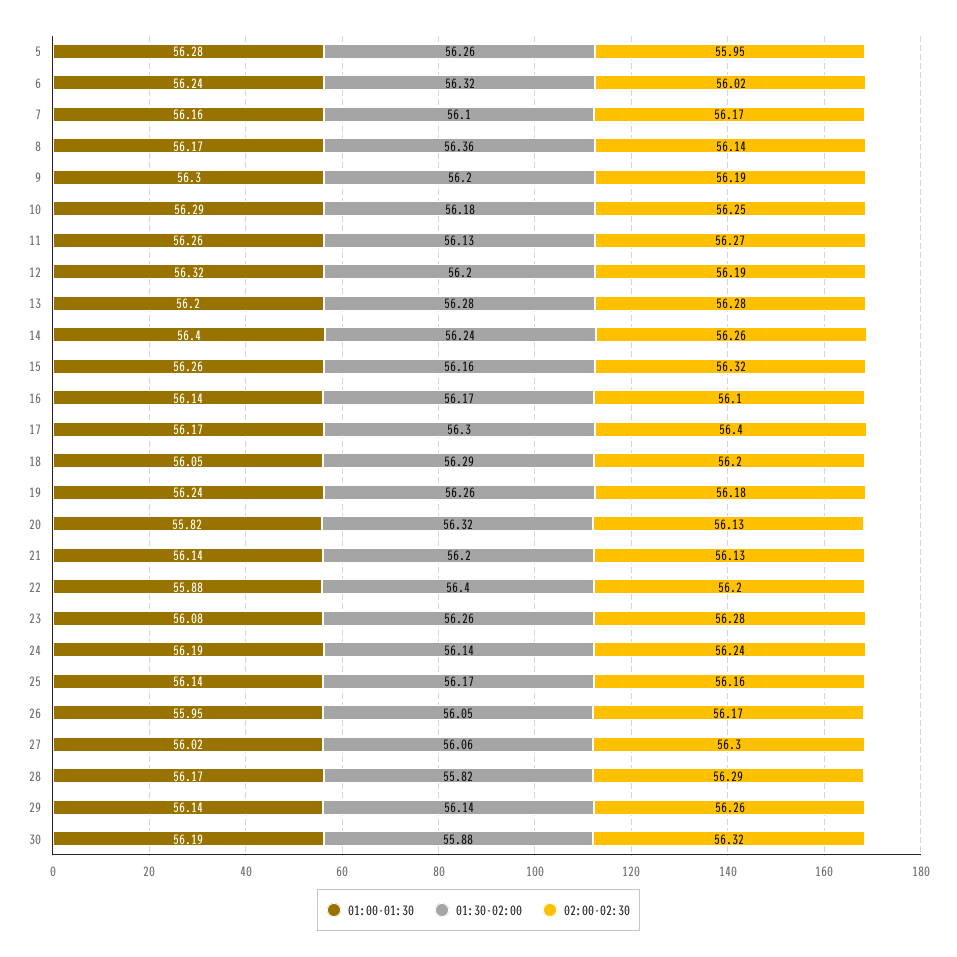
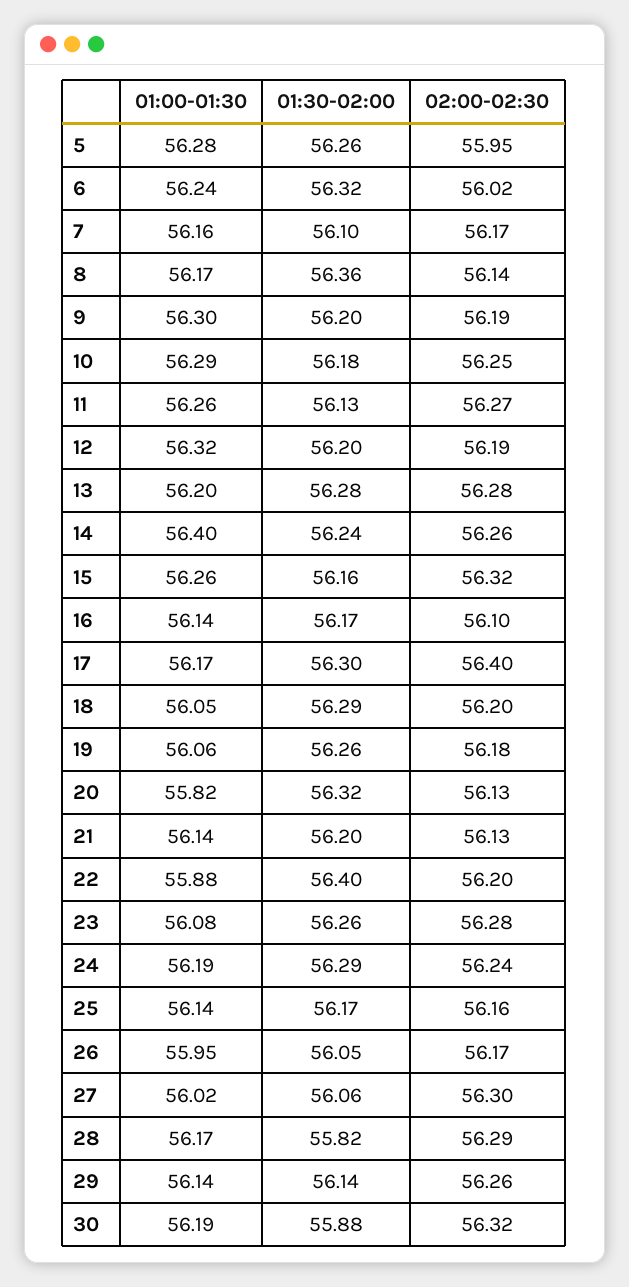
01:00-01:30, 19: 56.24 -> 56.06
01:30-02:00, 24: 56.14 -> 56.29

